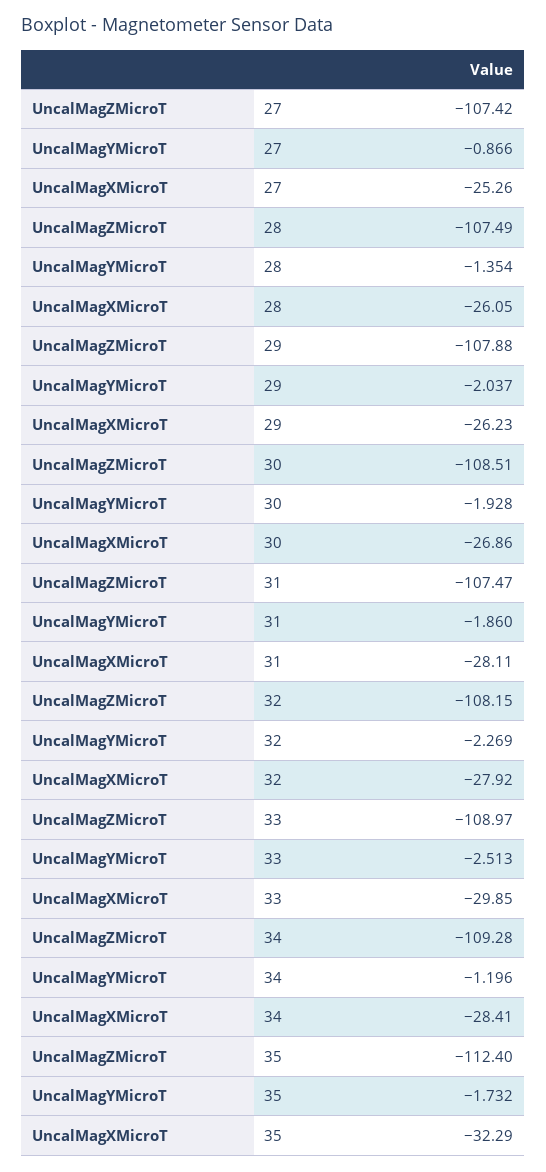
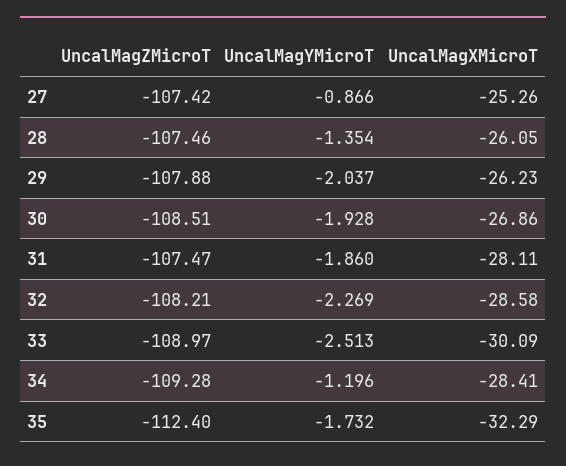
UncalMagZMicroT, 28: -107.49 -> -107.46
UncalMagZMicroT, 32: -108.15 -> -108.21
UncalMagXMicroT, 32: -27.92 -> -28.58
UncalMagXMicroT, 33: -29.85 -> -30.09

